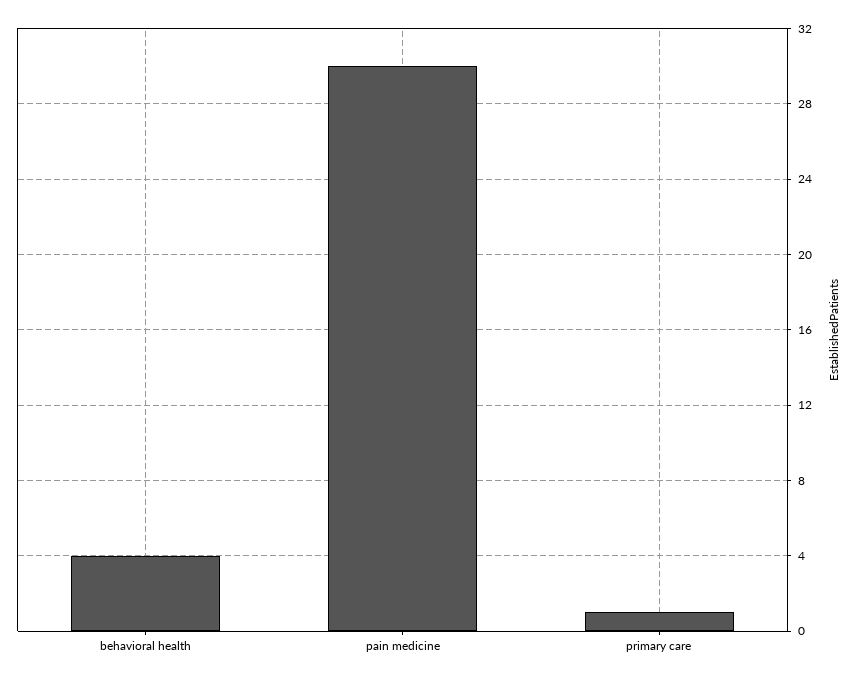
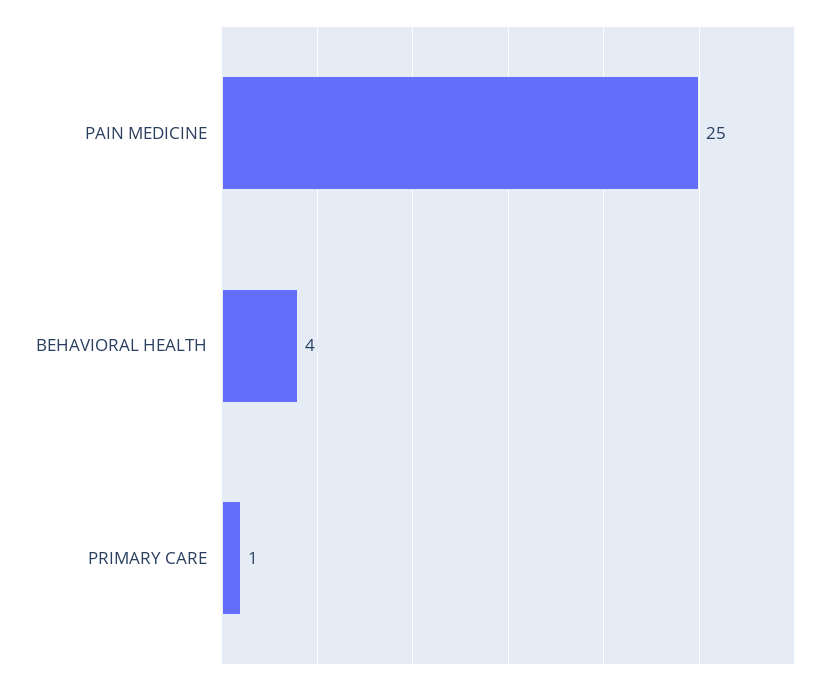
pain medicine: 30 -> 25

